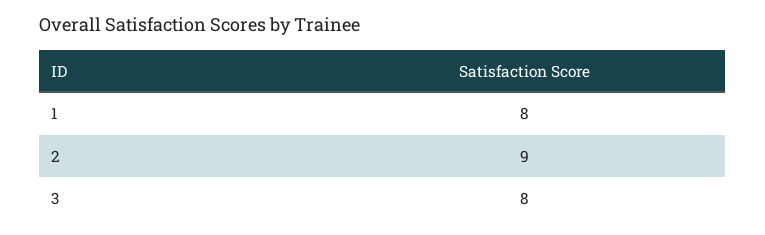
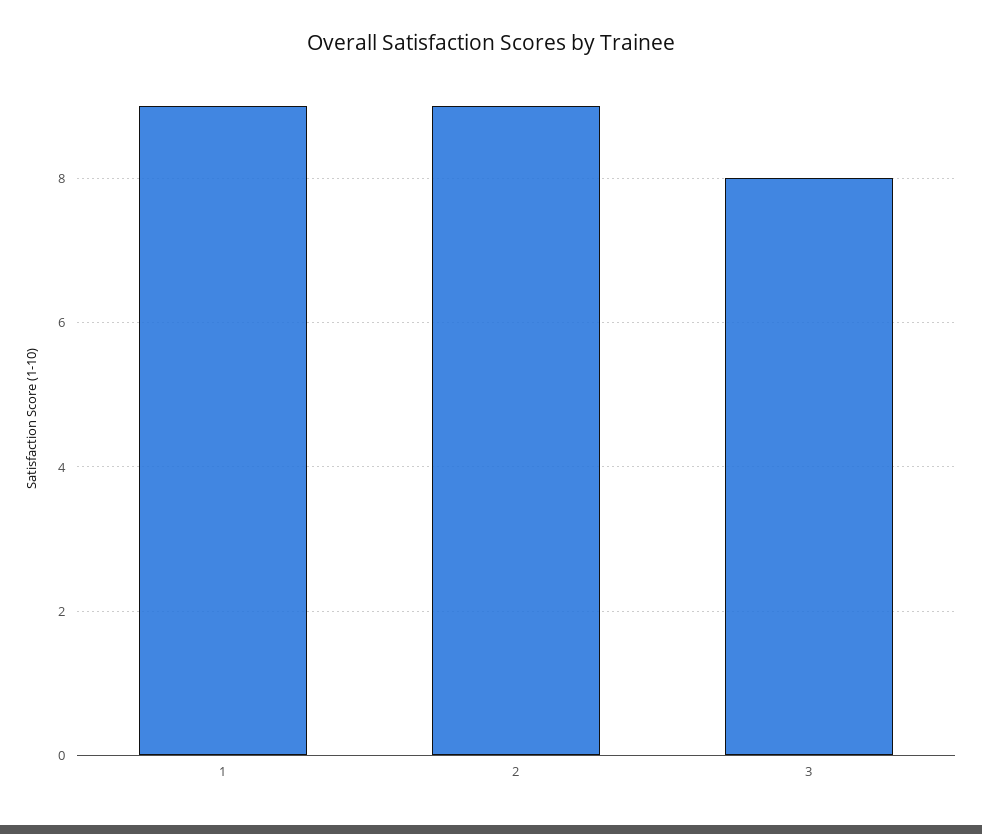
1: 8 -> 9

